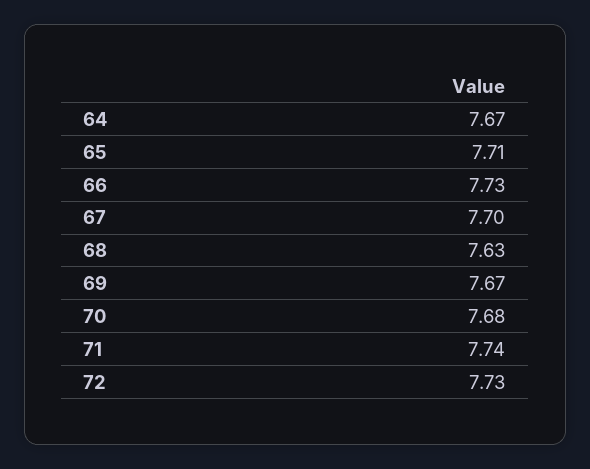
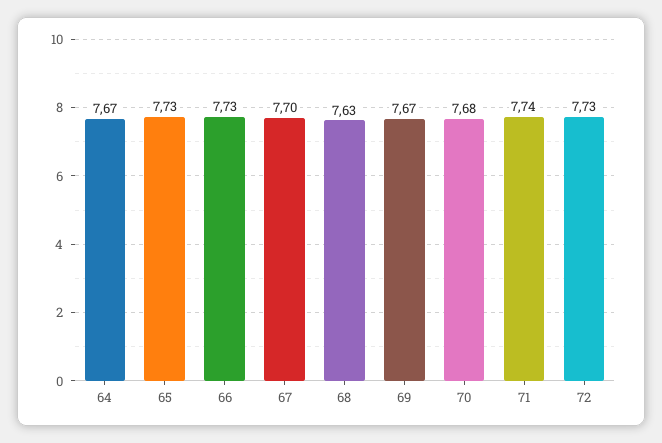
65: 7.71 -> 7.73

